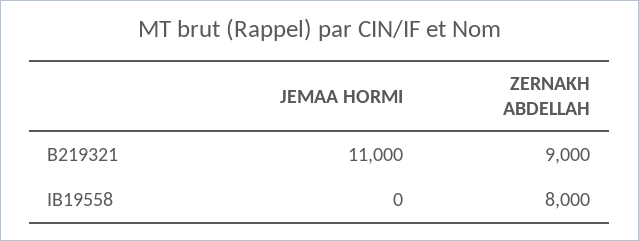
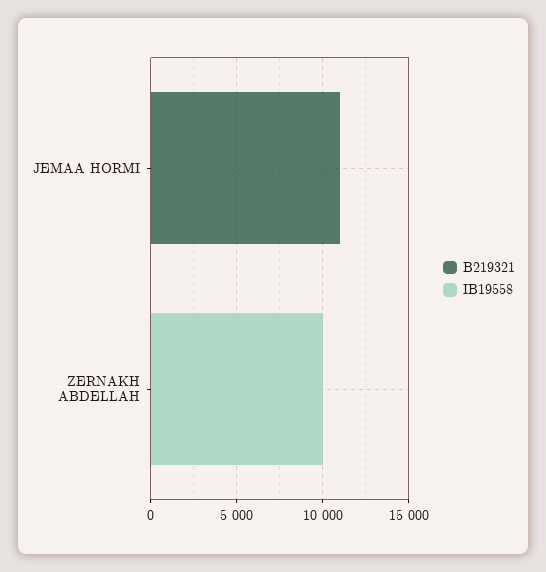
B219321, ZERNAKH ABDELLAH: 9000 -> 0
IB19558, ZERNAKH ABDELLAH: 8000 -> 10000

